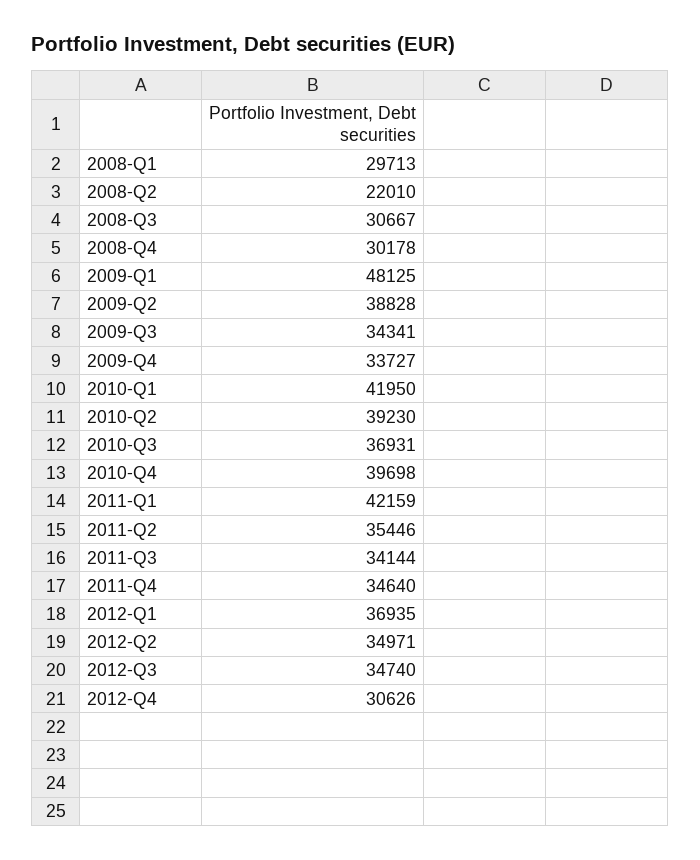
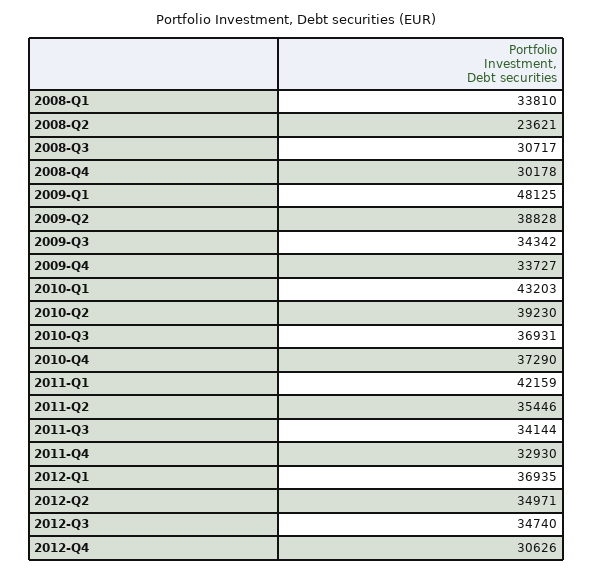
2008-Q1: 29713 -> 33810
2008-Q2: 22010 -> 23621
2008-Q3: 30667 -> 30717
2009-Q3: 34341 -> 34342
2010-Q1: 41950 -> 43203
2010-Q4: 39698 -> 37290
2011-Q4: 34640 -> 32930

